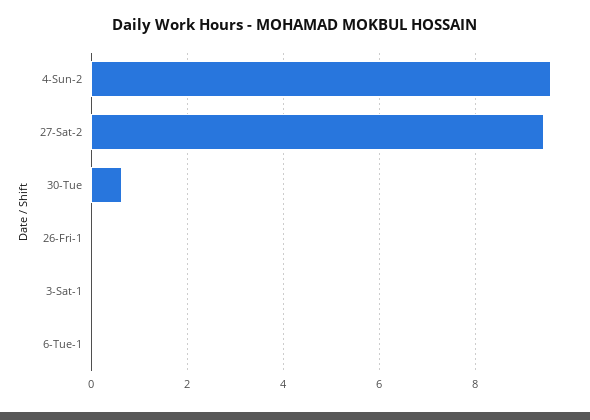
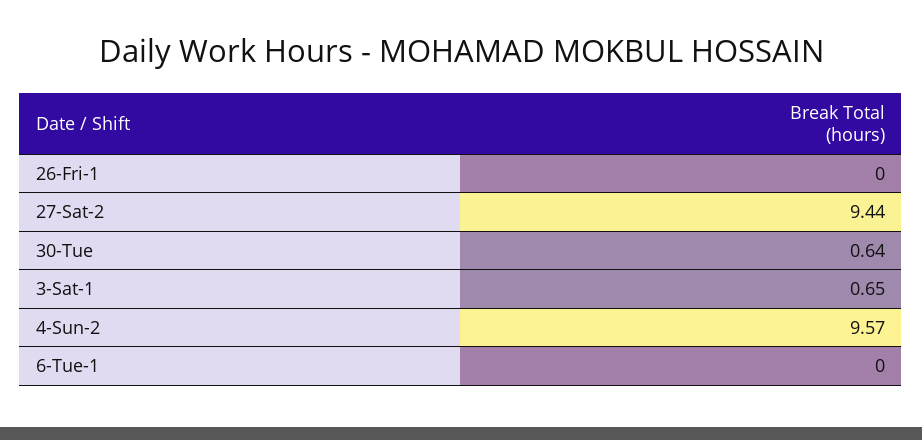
3-Sat-1: 0 -> 0.65

